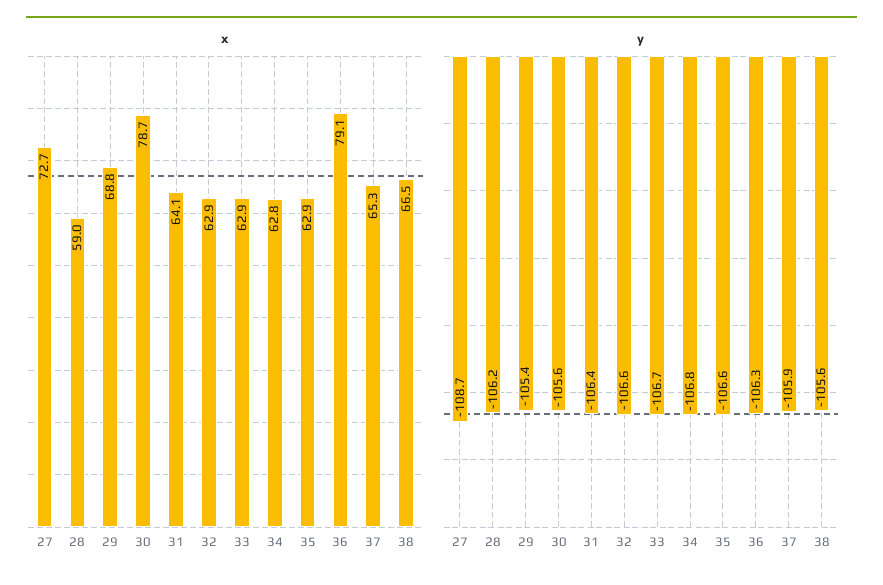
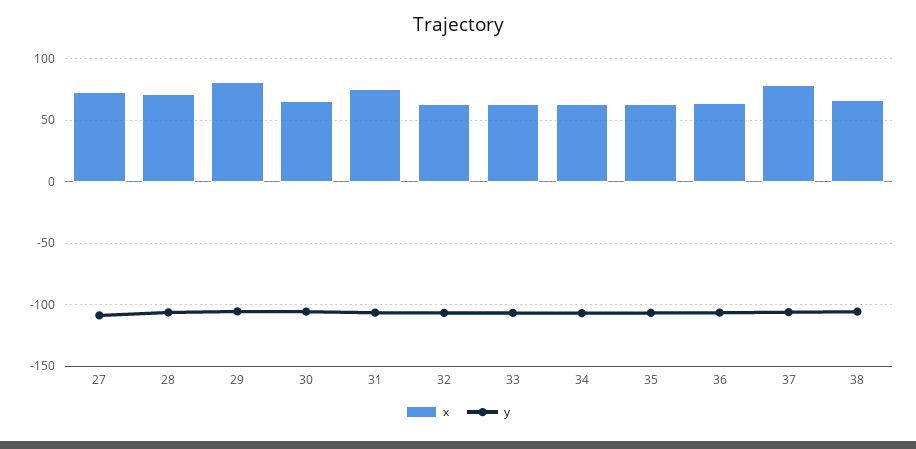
x, 28: 59 -> 70
x, 29: 68.8 -> 80
x, 30: 78.7 -> 65
x, 31: 64.1 -> 75
x, 36: 79.1 -> 65
x, 37: 65.3 -> 80

